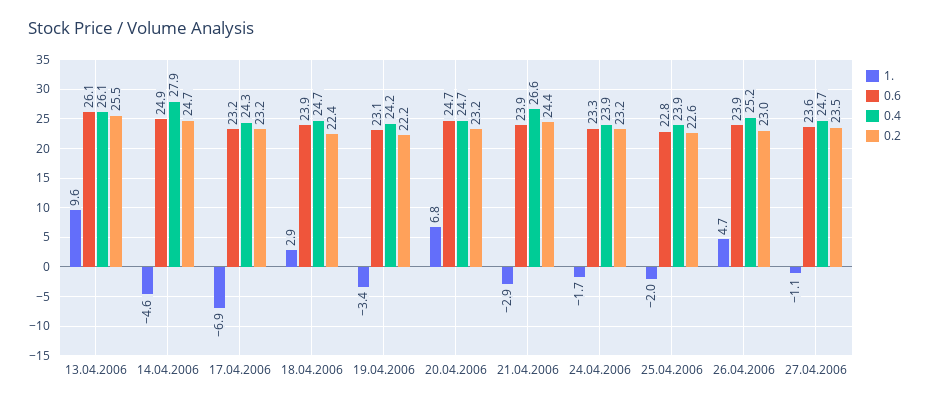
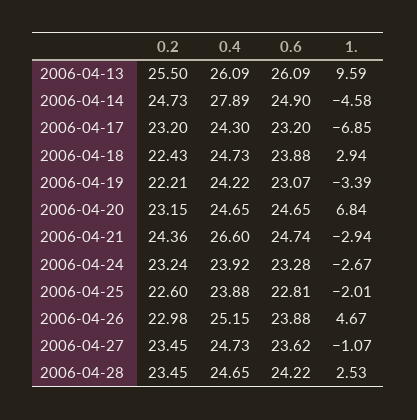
0.6, 21.04.2006: 23.9 -> 24.74
1., 24.04.2006: -1.7 -> -2.67
0.2, 2006-04-28: none -> 23.45
0.4, 2006-04-28: none -> 24.65
0.6, 2006-04-28: none -> 24.22
1., 2006-04-28: none -> 2.53

